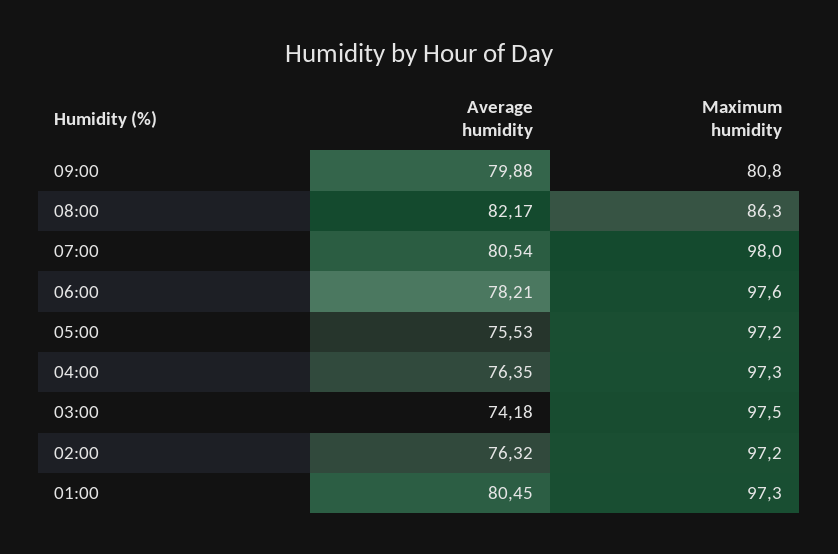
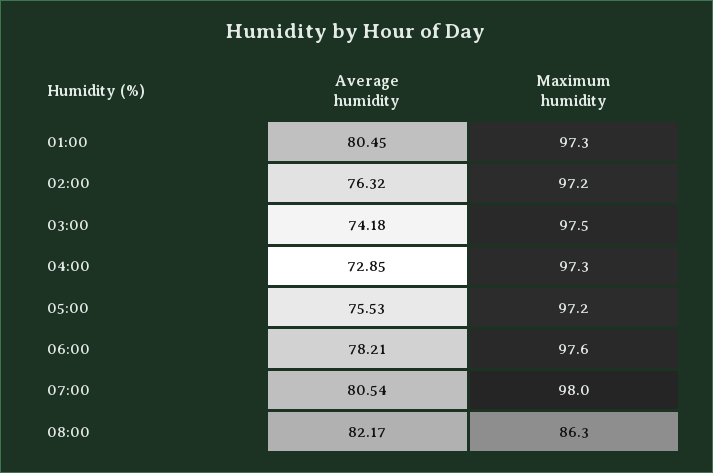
Average humidity, 09:00: 79.88 -> none
Maximum humidity, 09:00: 80.8 -> none
Average humidity, 04:00: 76.35 -> 72.85

